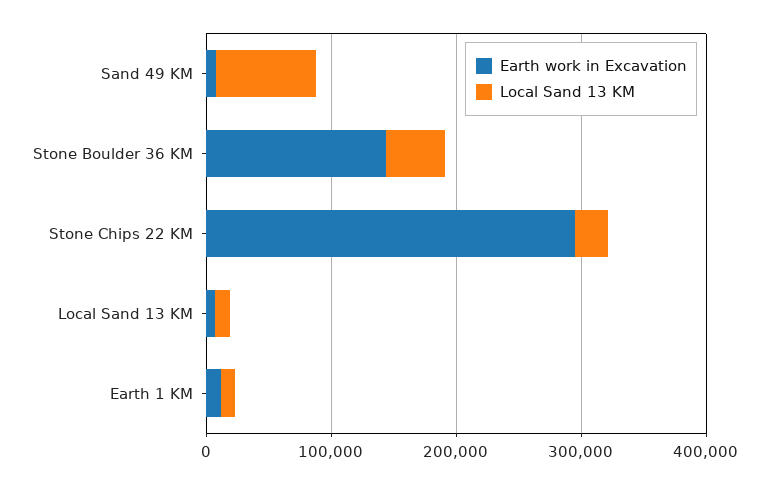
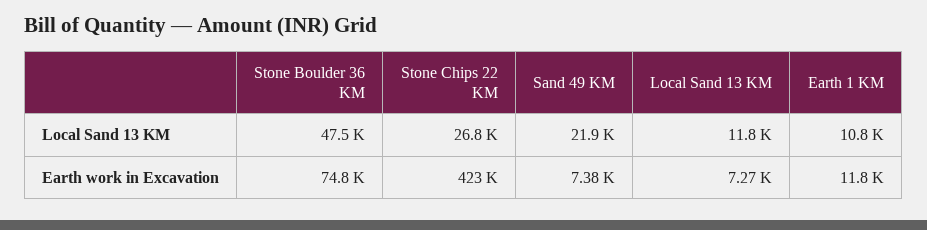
Local Sand 13 KM, Sand 49 KM: 80000 -> 21900
Earth work in Excavation, Stone Boulder 36 KM: 140000 -> 74800
Earth work in Excavation, Stone Chips 22 KM: 300000 -> 423000

